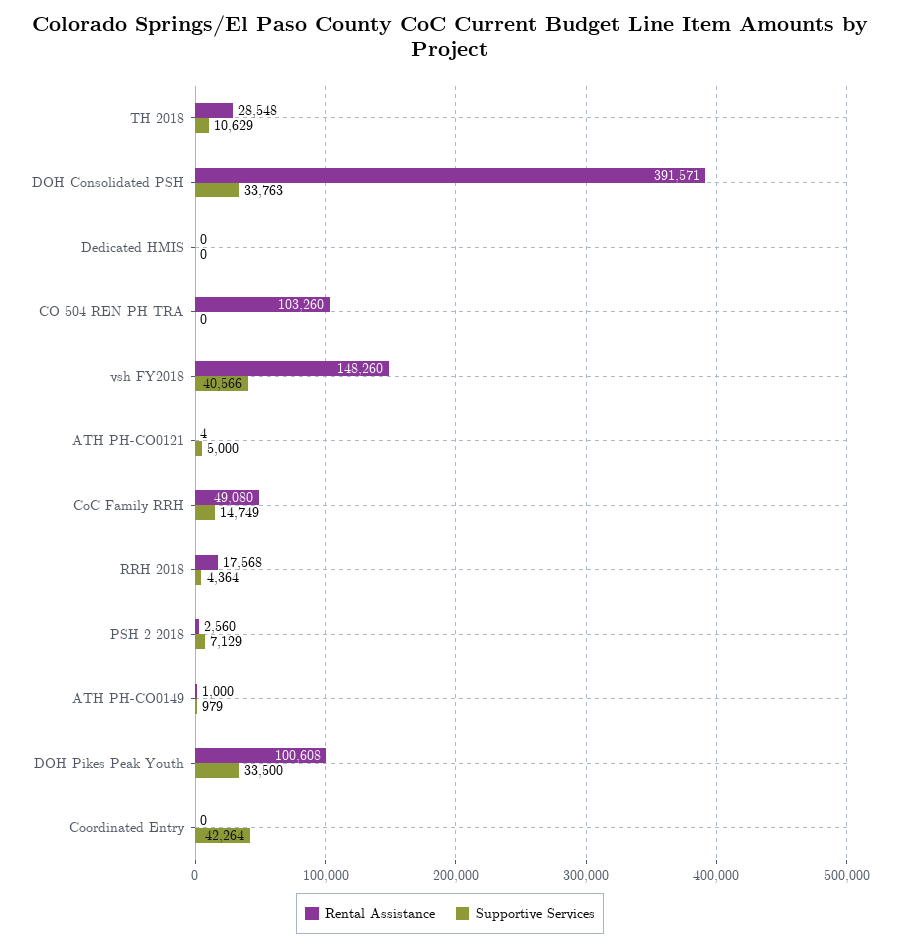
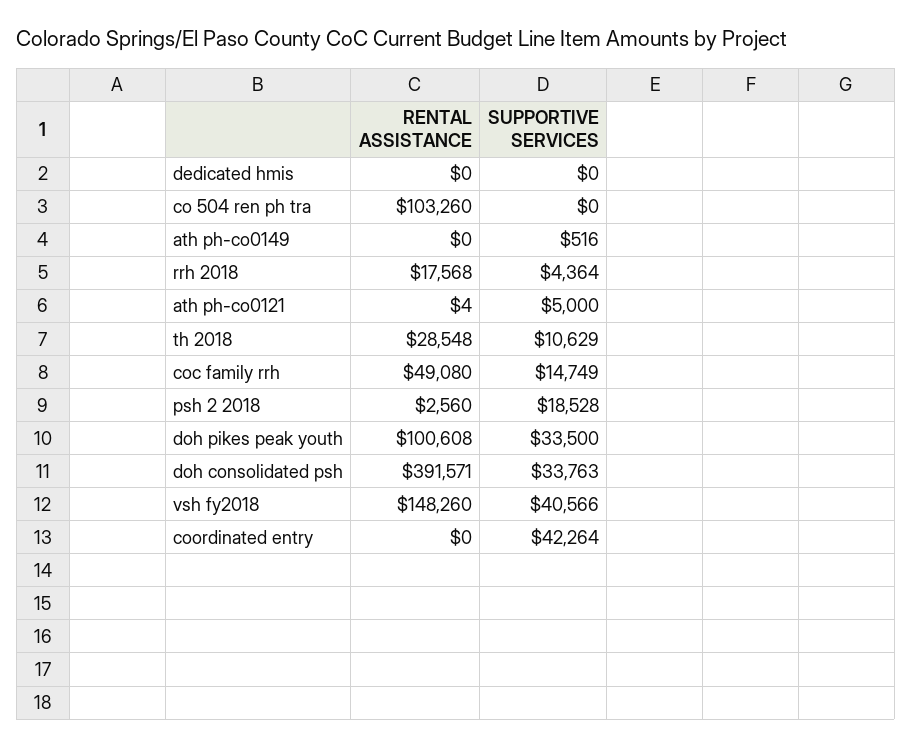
Supportive Services, PSH 2 2018: 7129 -> 18528
Rental Assistance, ATH PH-CO0149: 1000 -> 0
Supportive Services, ATH PH-CO0149: 979 -> 516

